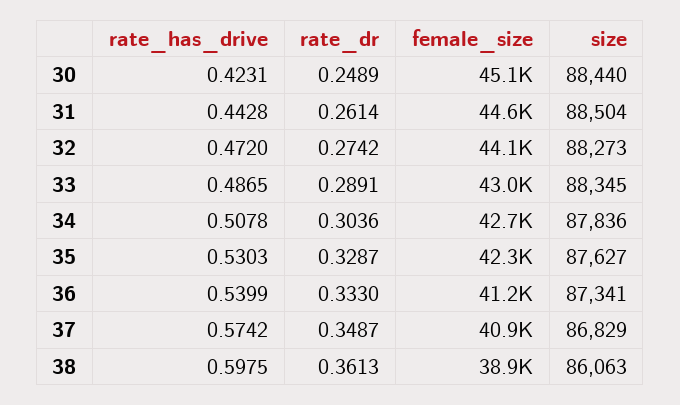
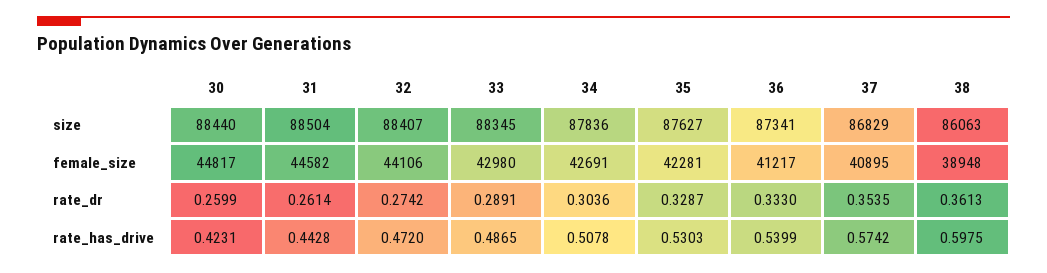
rate_dr, 30: 0.2489 -> 0.2599
female_size, 30: 45100 -> 44817
size, 32: 88273 -> 88407
rate_dr, 37: 0.3487 -> 0.3535

